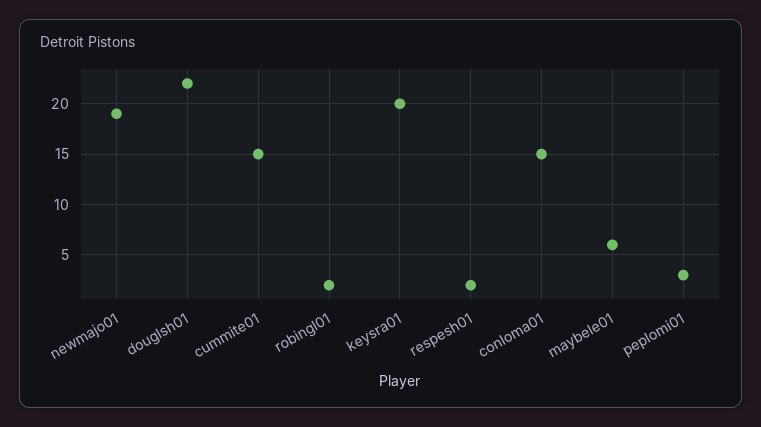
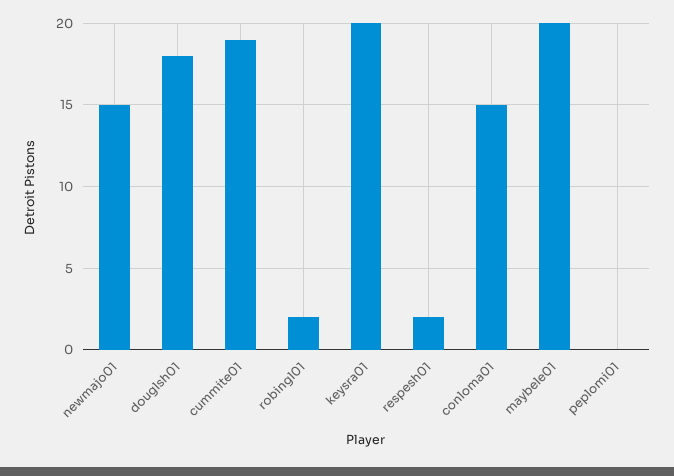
newmajo01: 19 -> 15
douglsh01: 22 -> 18
cummite01: 15 -> 19
maybele01: 6 -> 20
peplomi01: 3 -> 0

